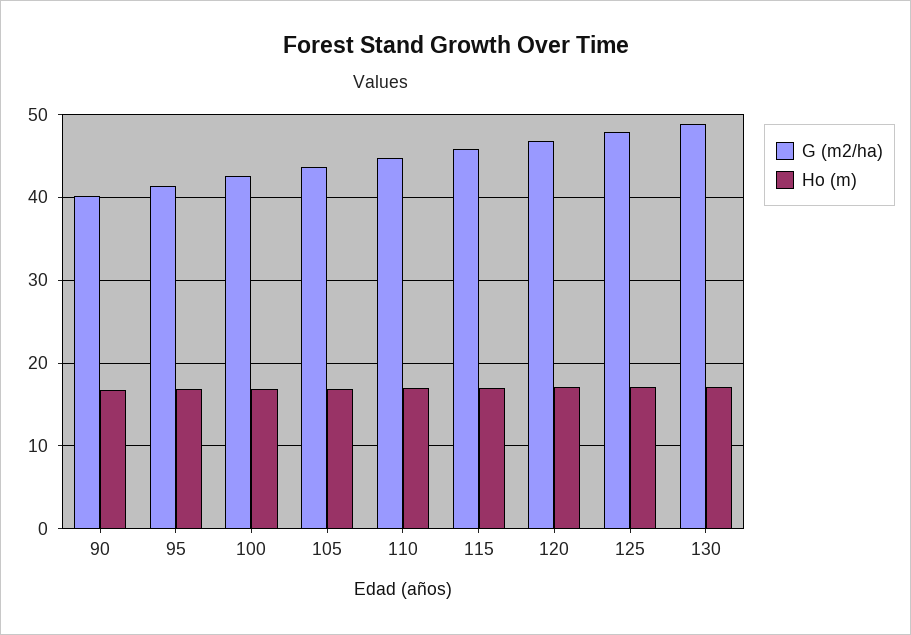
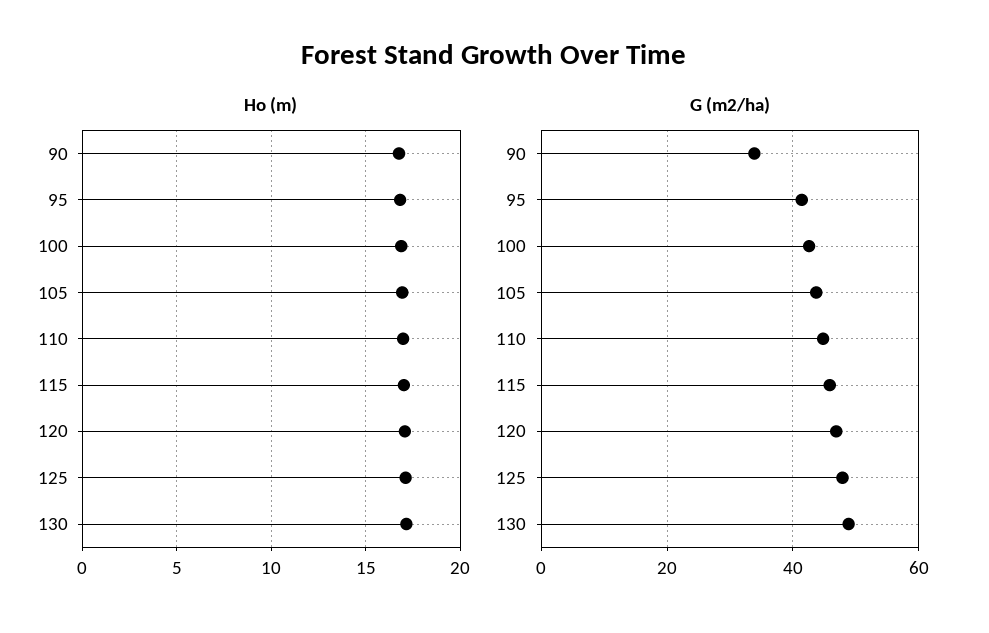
G (m2/ha), 90: 40 -> 34

